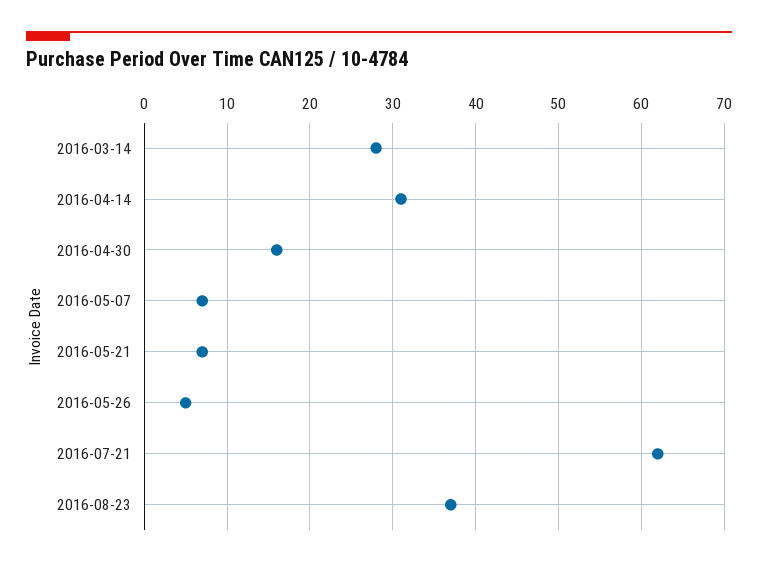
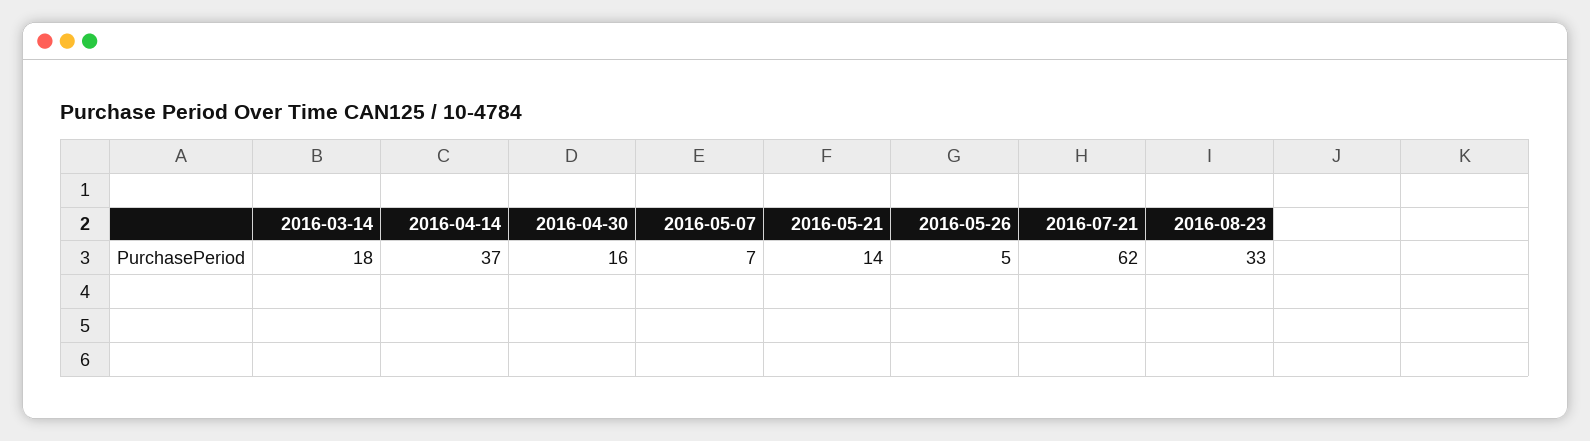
2016-03-14: 28 -> 18
2016-04-14: 31 -> 37
2016-05-21: 7 -> 14
2016-08-23: 37 -> 33

